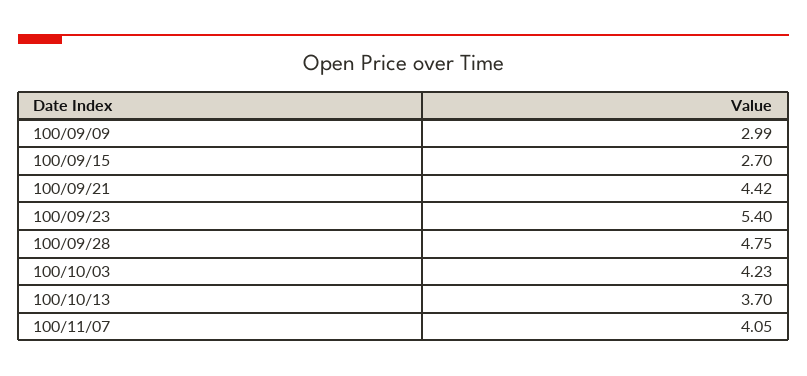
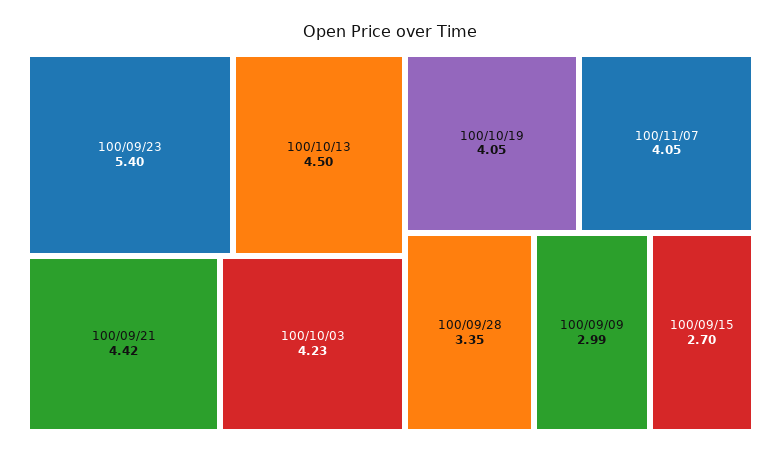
100/09/28: 4.75 -> 3.35
100/10/13: 3.7 -> 4.5
100/10/19: none -> 4.05

